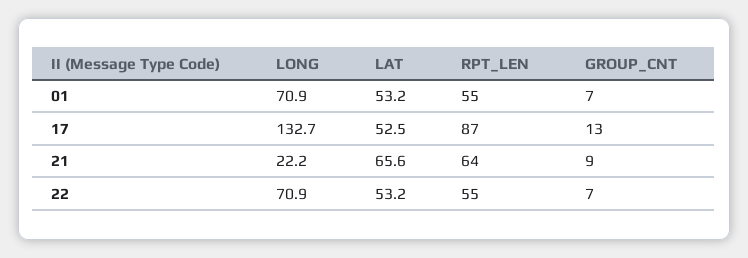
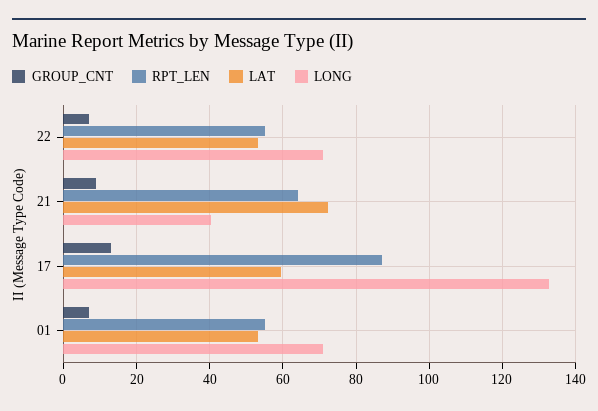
LAT, 17: 52.5 -> 60
LONG, 21: 22.2 -> 40
LAT, 21: 65.6 -> 72

